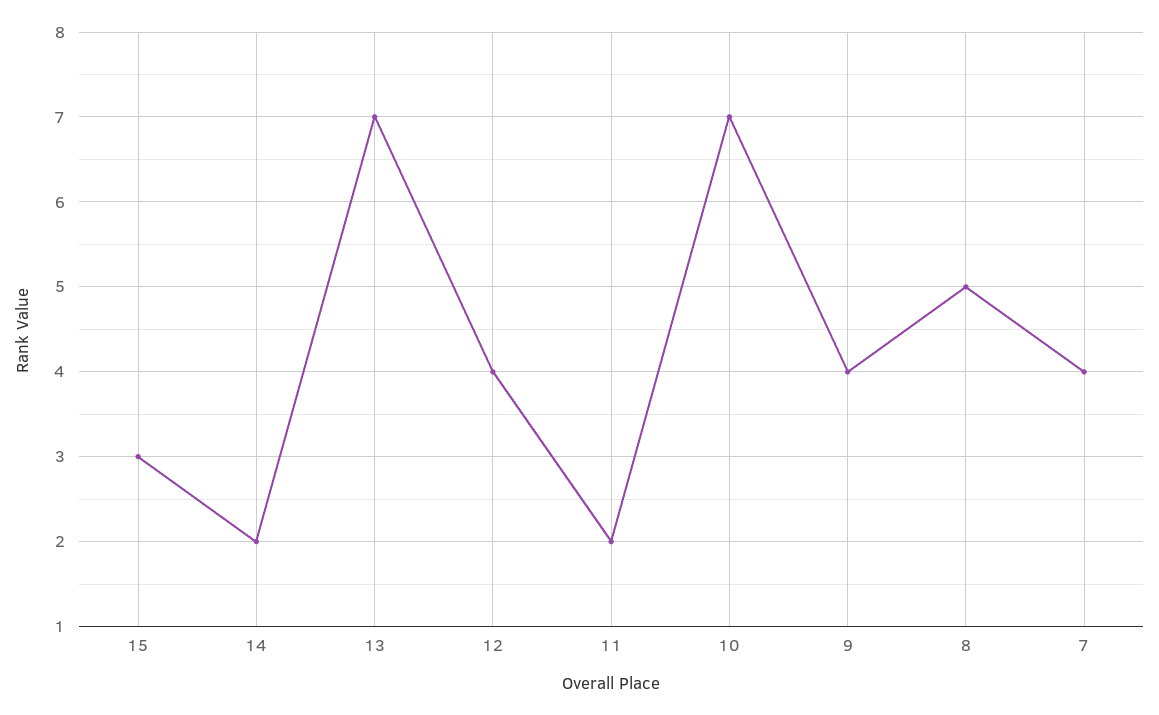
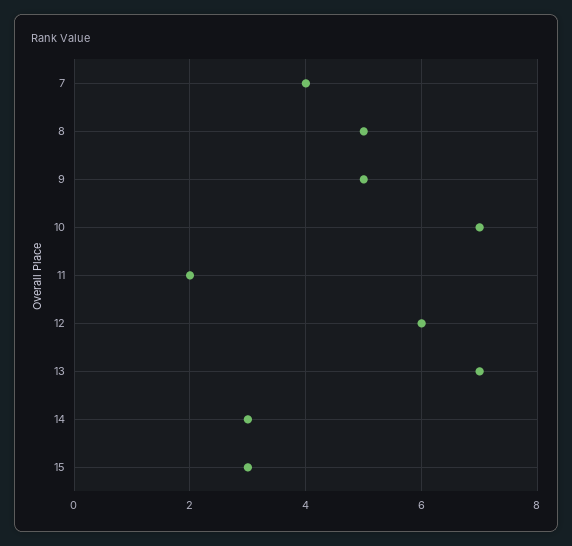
14: 2 -> 3
12: 4 -> 6
9: 4 -> 5

